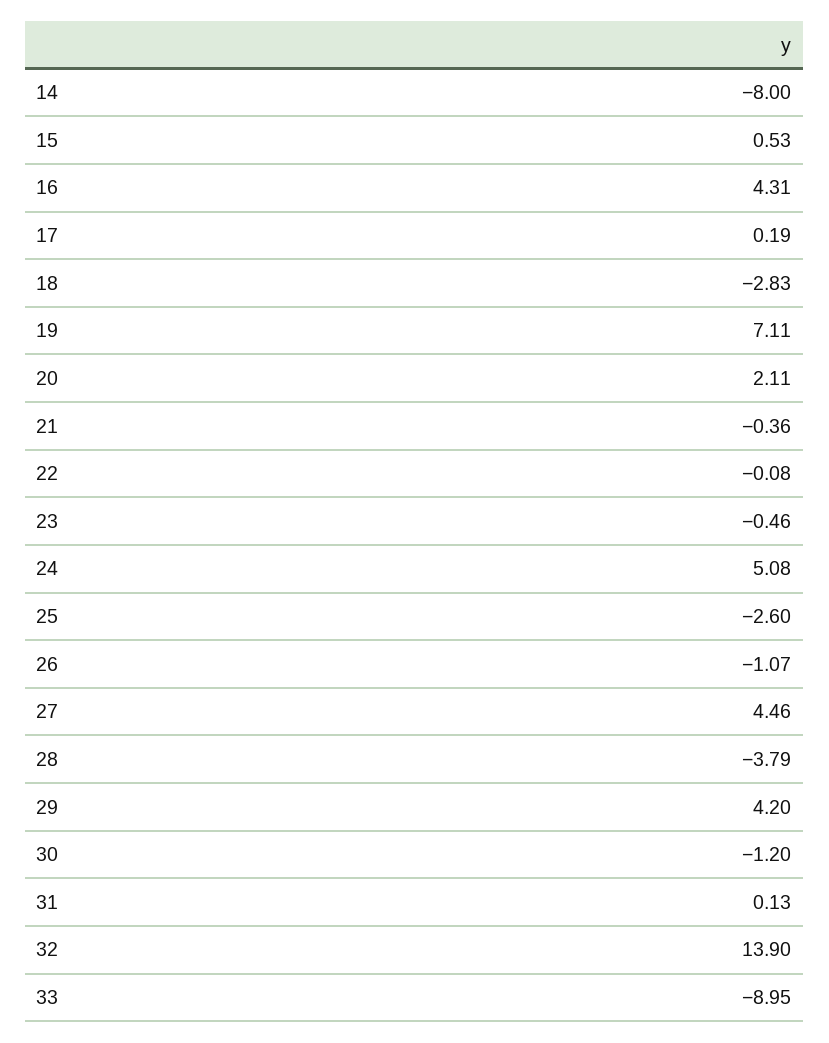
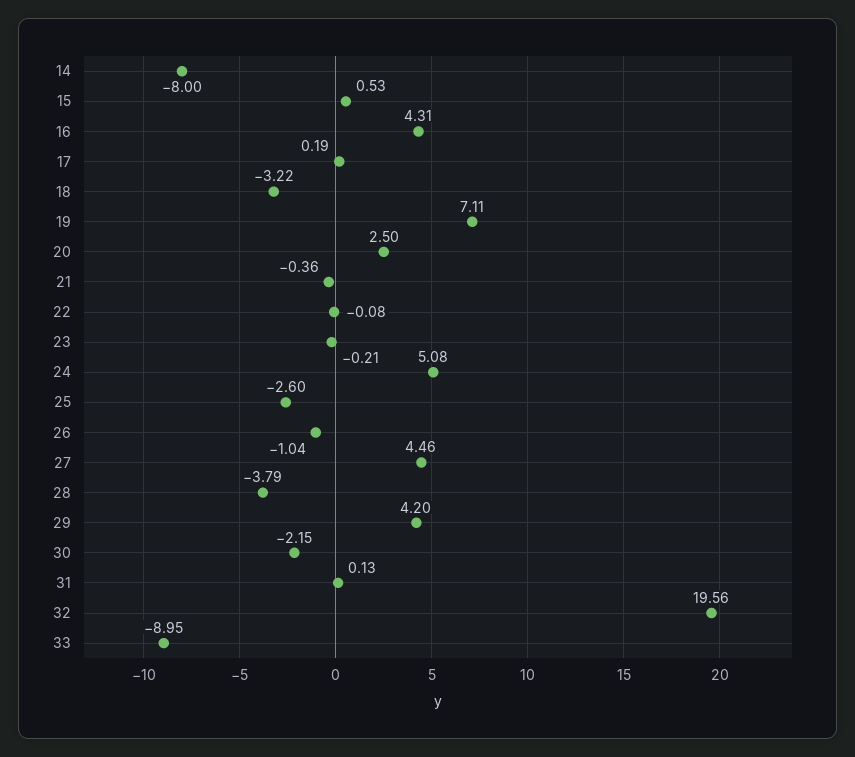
18: -2.83 -> -3.22
20: 2.11 -> 2.5
23: -0.46 -> -0.21
26: -1.07 -> -1.04
30: -1.2 -> -2.15
32: 13.9 -> 19.56

